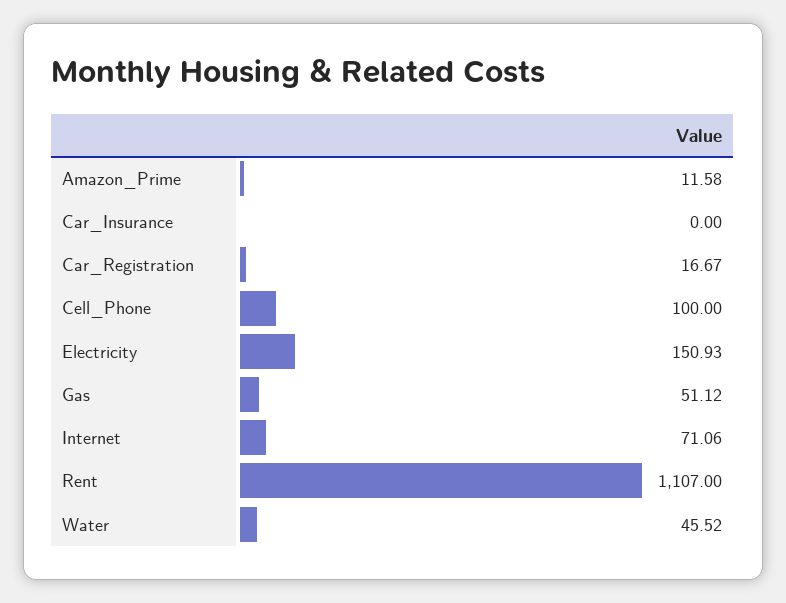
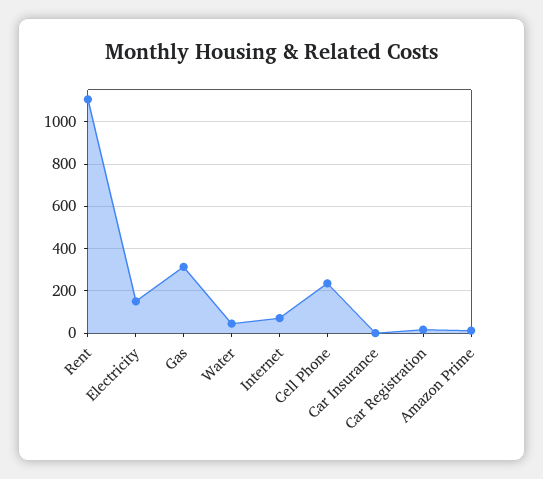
Cell_Phone: 100 -> 250
Gas: 51.12 -> 300

